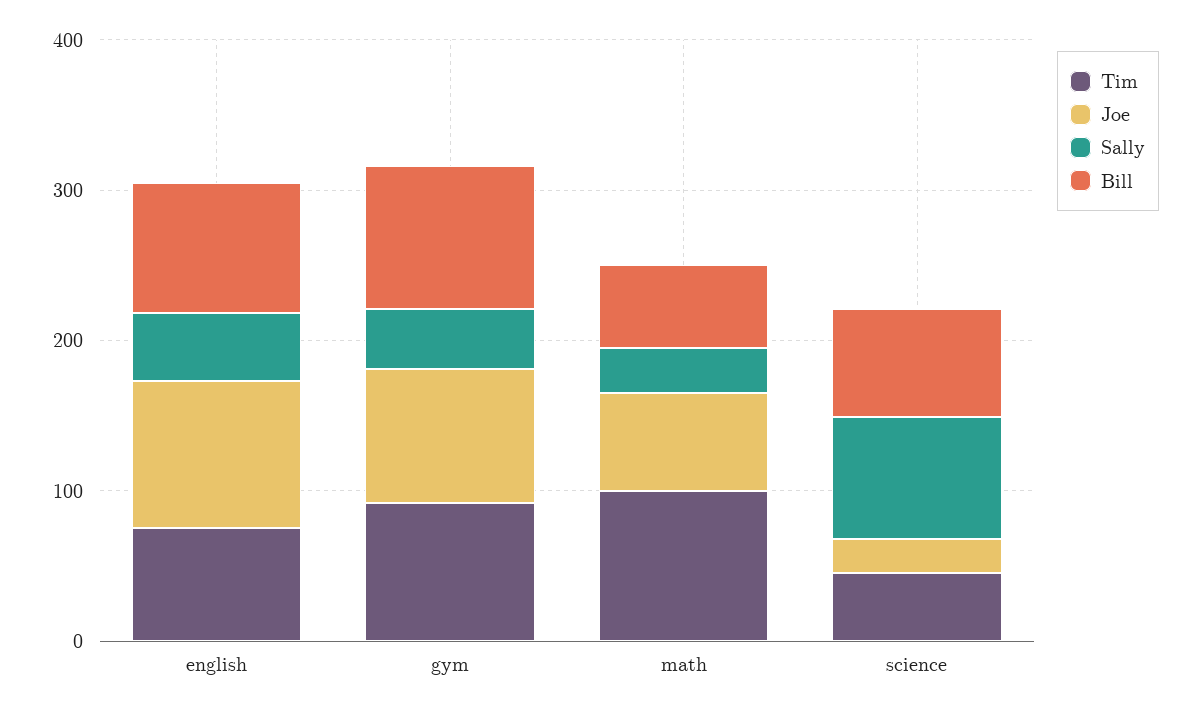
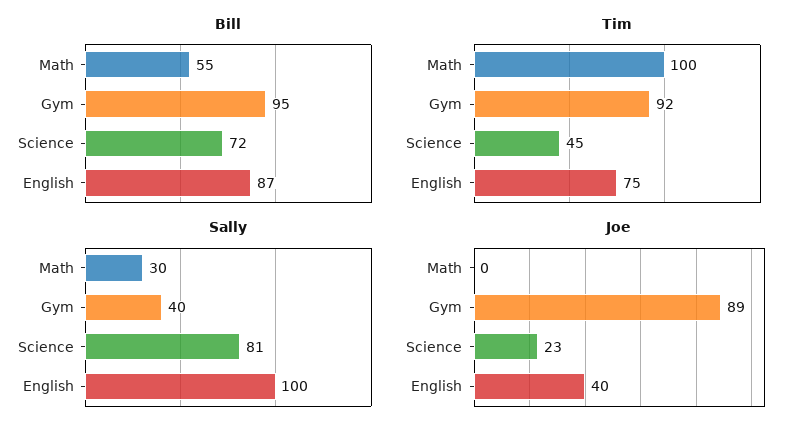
Joe, english: 100 -> 40
Sally, english: 40 -> 100
Joe, math: 60 -> 0

